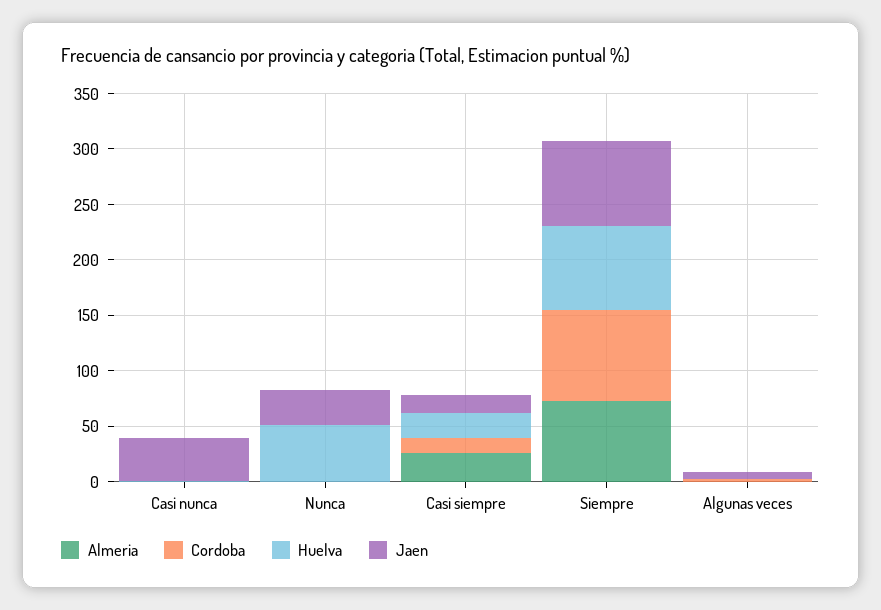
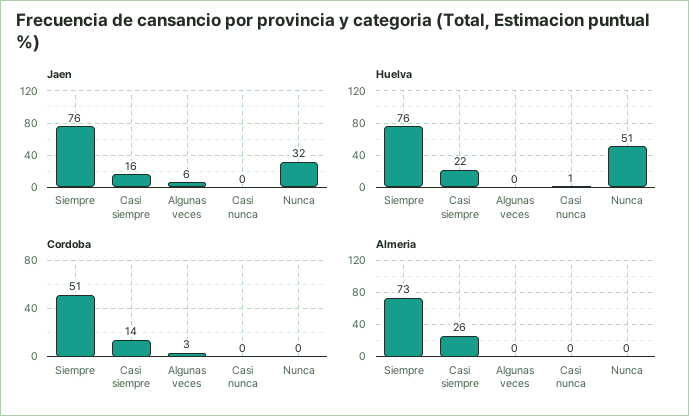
Jaen, Casi nunca: 40 -> 0
Cordoba, Siempre: 80 -> 51

